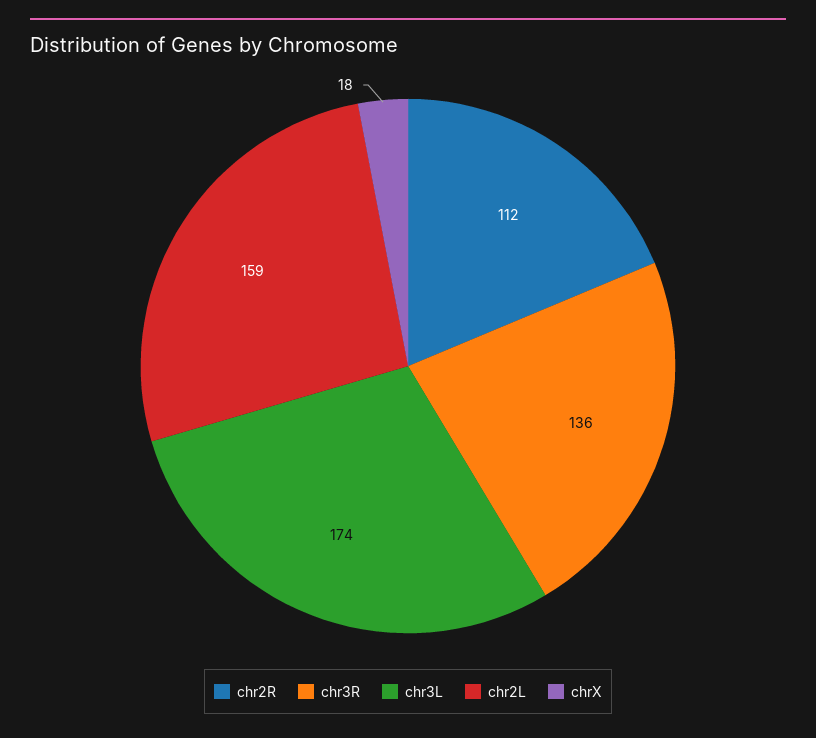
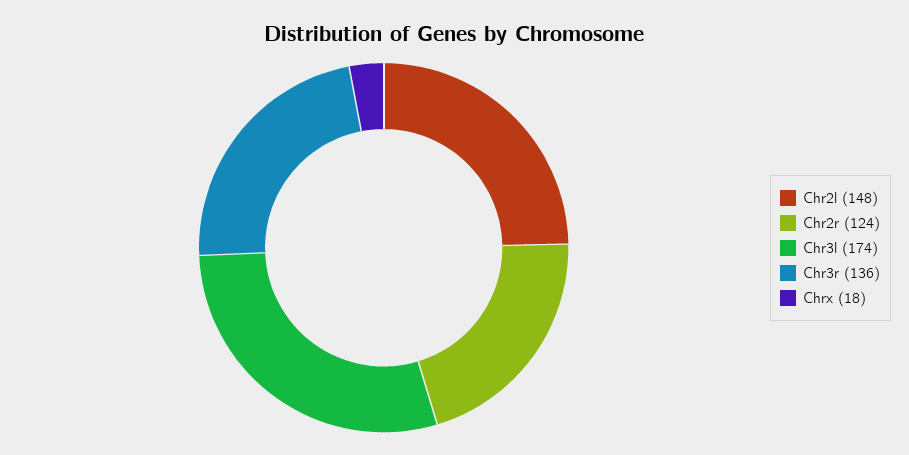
chr2R: 112 -> 124
chr2L: 159 -> 148

